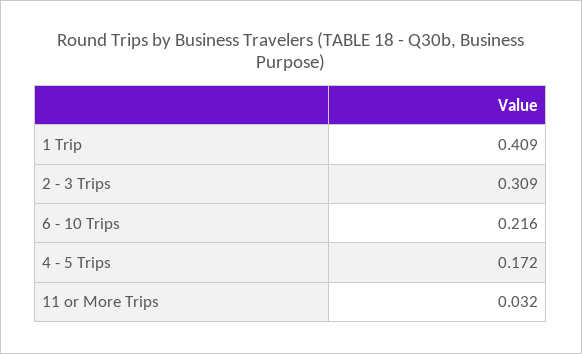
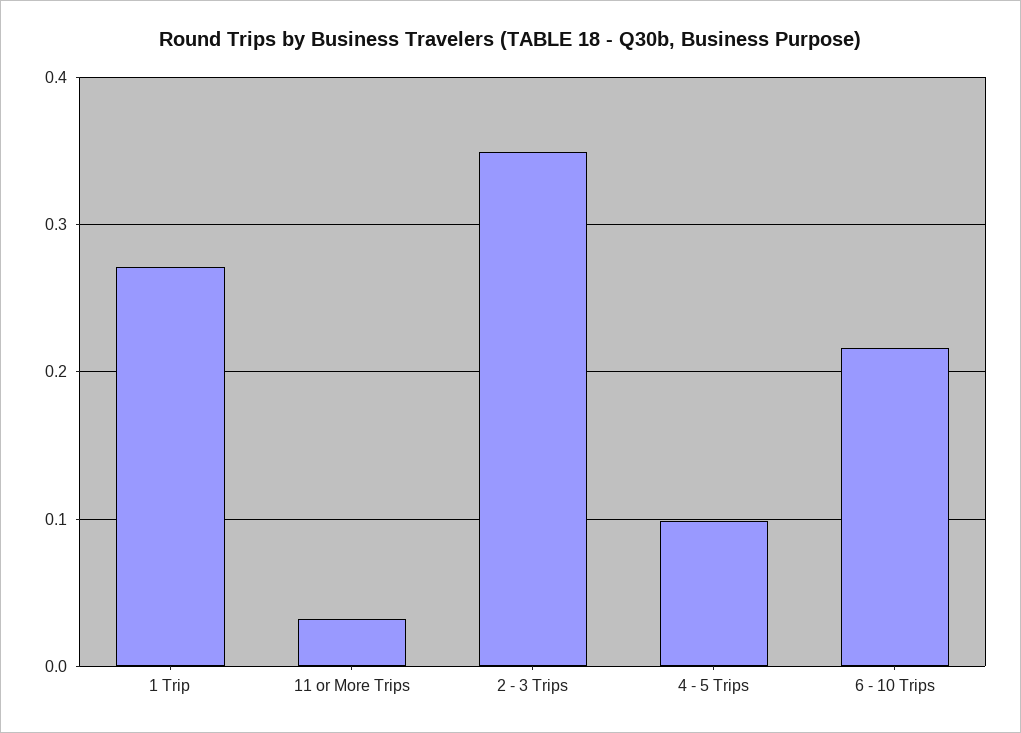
1 Trip: 0.409 -> 0.27
2 - 3 Trips: 0.309 -> 0.35
4 - 5 Trips: 0.172 -> 0.1

